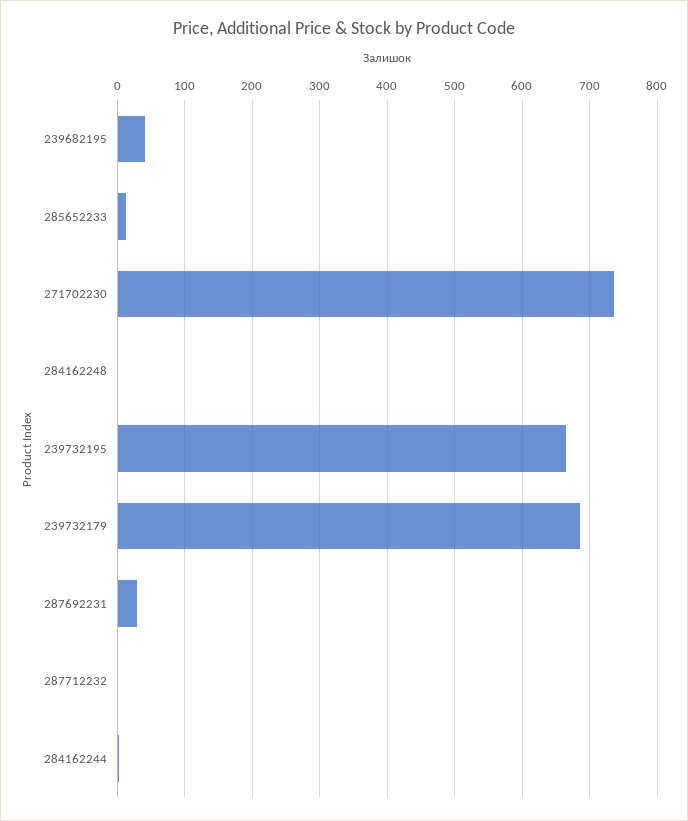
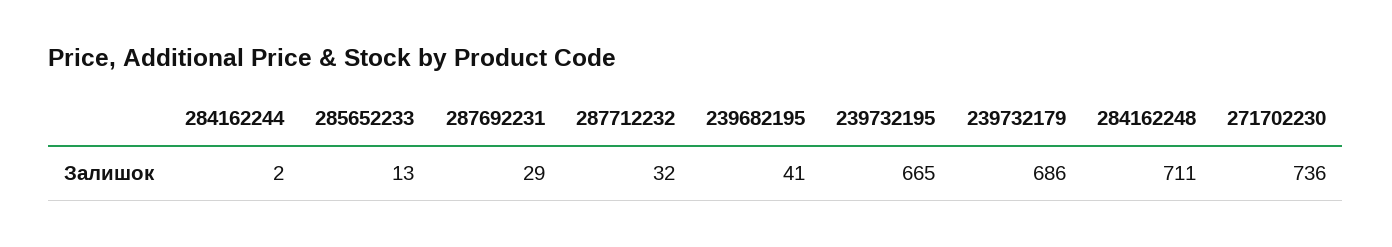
284162248: 0 -> 711
287712232: 0 -> 32

